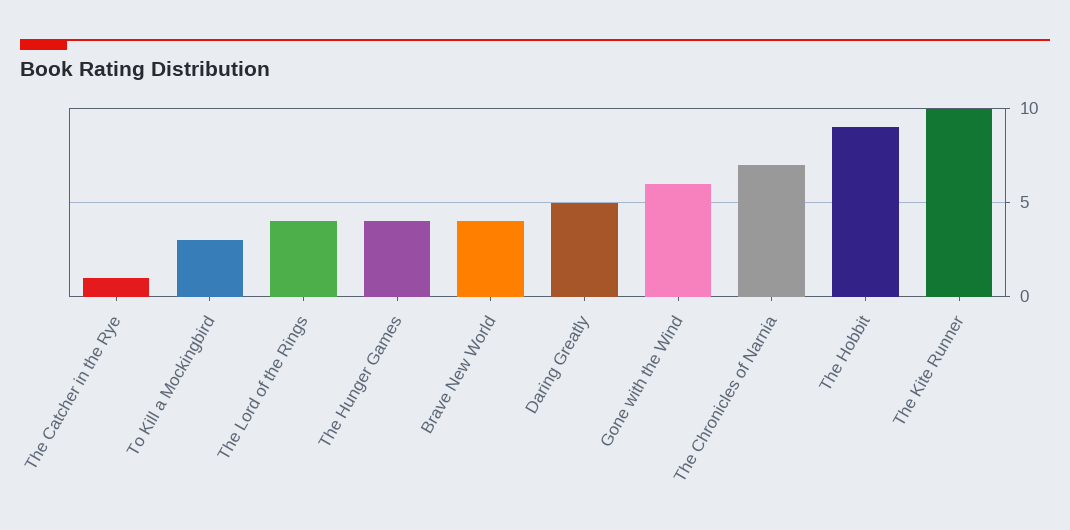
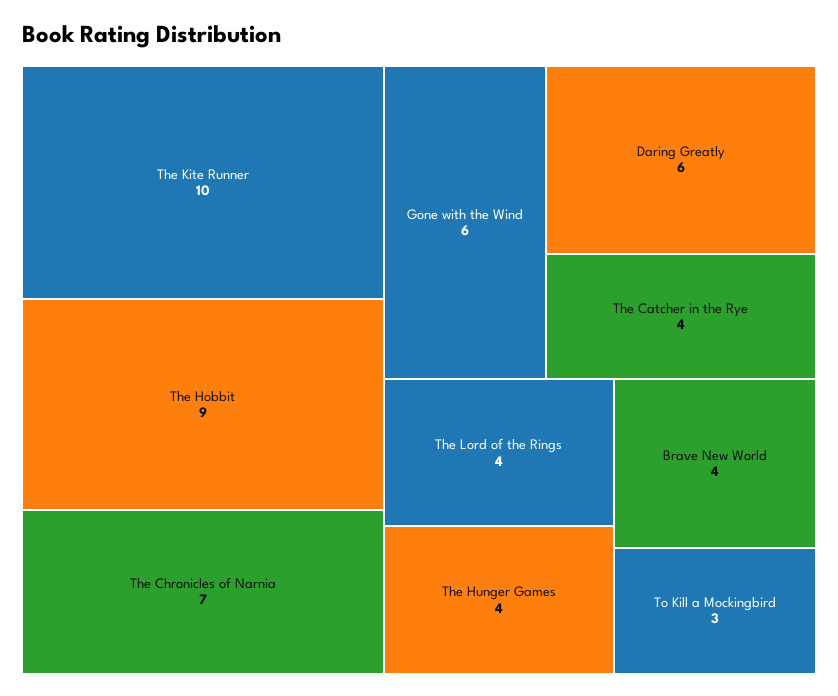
The Catcher in the Rye: 1 -> 4
Daring Greatly: 5 -> 6

